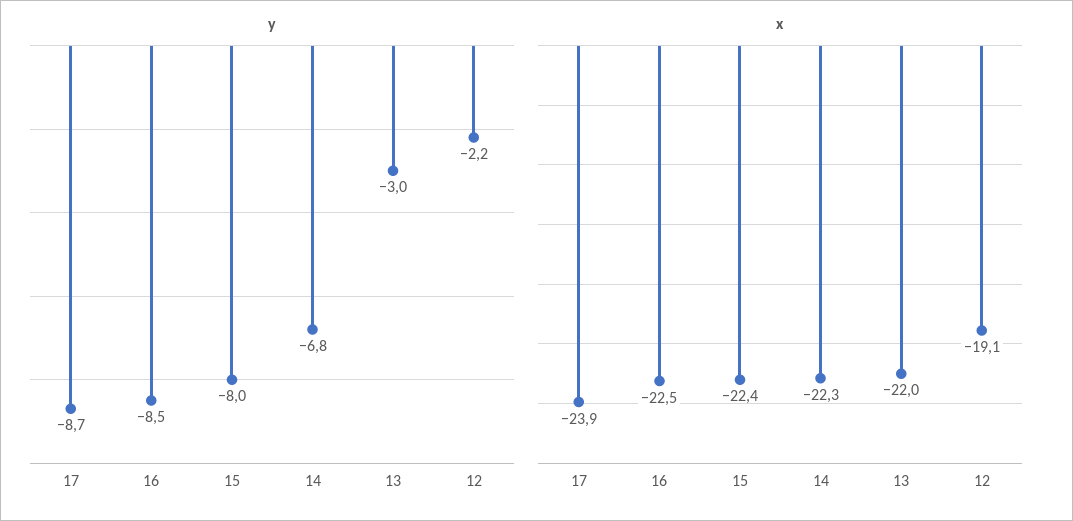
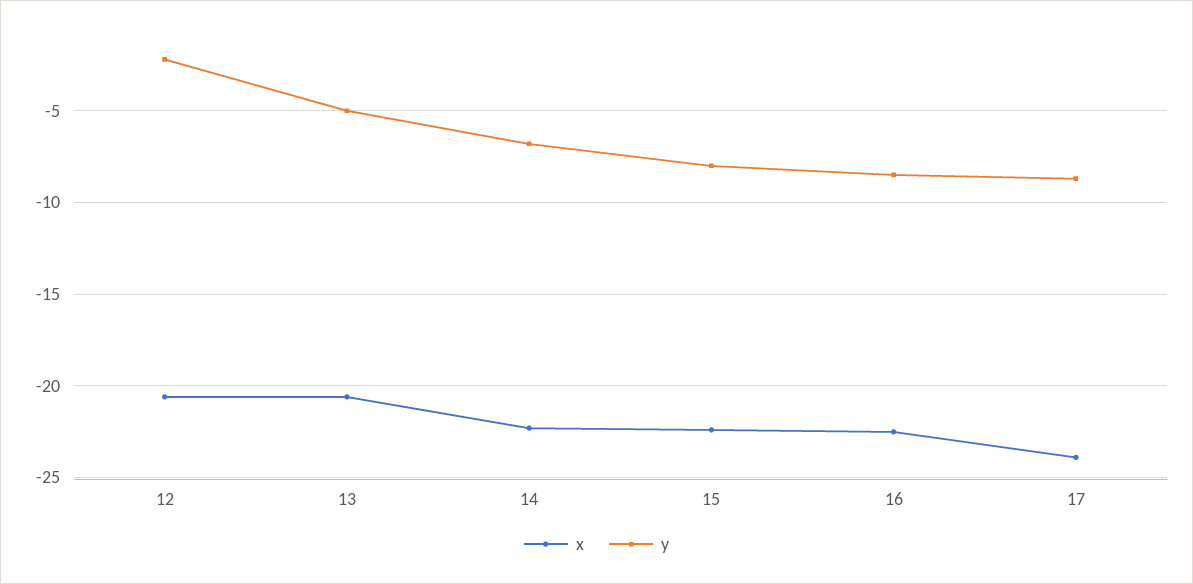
y, 13: -3 -> -5
x, 13: -22 -> -20.5
x, 12: -19.1 -> -20.5

